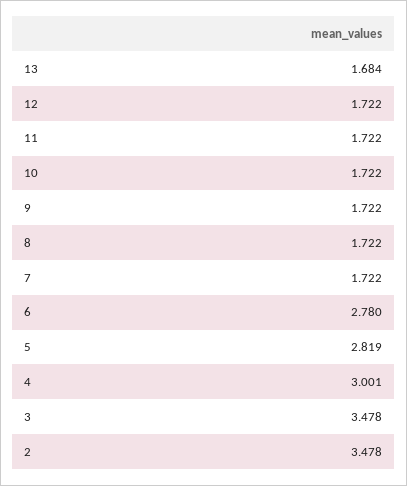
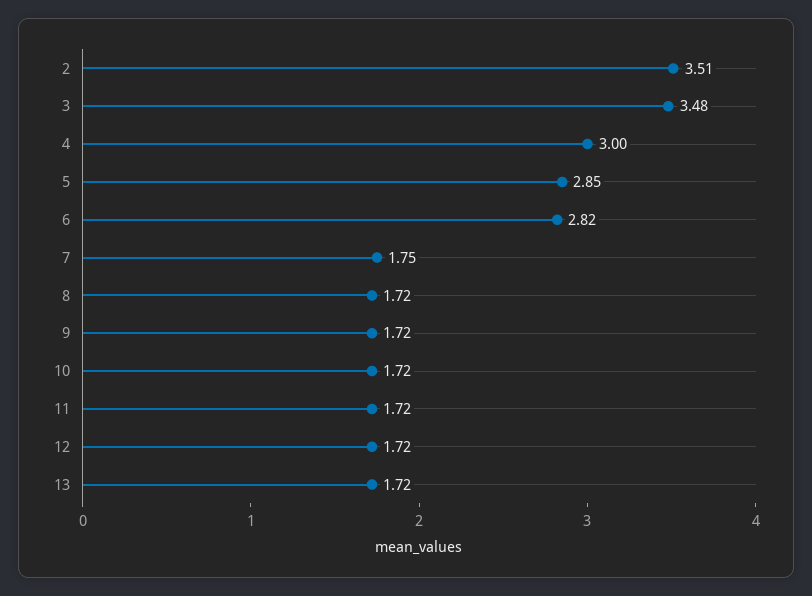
13: 1.684 -> 1.72
7: 1.722 -> 1.75
6: 2.78 -> 2.82
5: 2.819 -> 2.85
2: 3.478 -> 3.51

